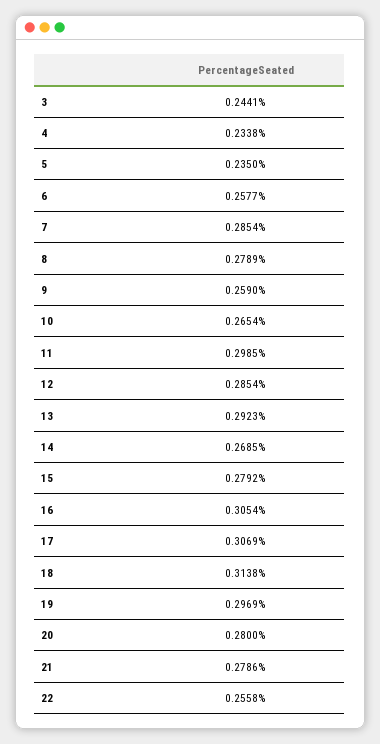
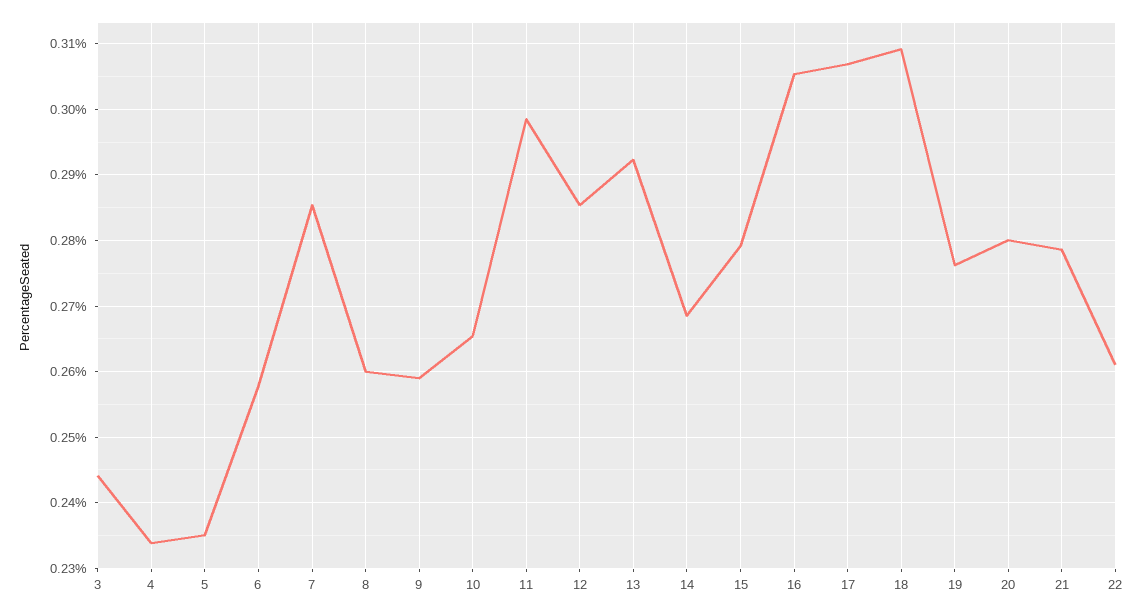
8: 0.2789 -> 0.26
18: 0.3138 -> 0.309
19: 0.2969 -> 0.276
22: 0.2558 -> 0.261

